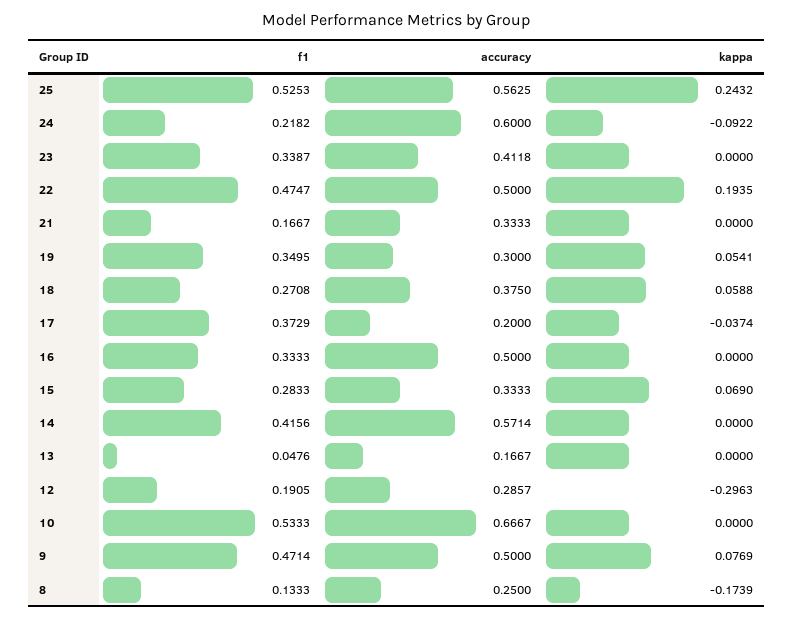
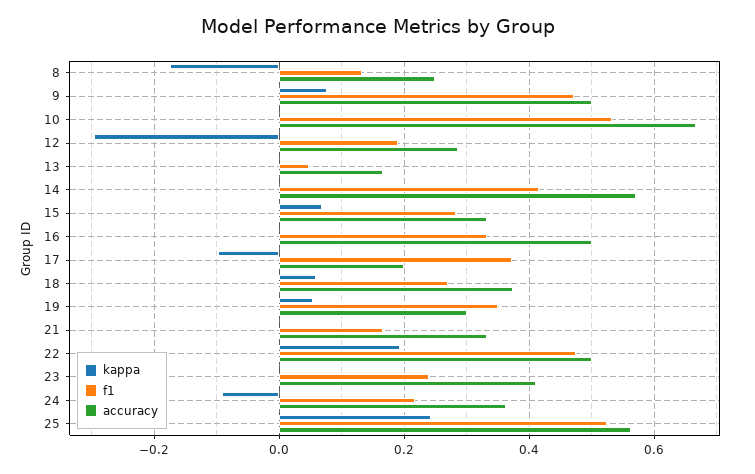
accuracy, 24: 0.6 -> 0.36
f1, 23: 0.3387 -> 0.24
kappa, 17: -0.0374 -> -0.1

